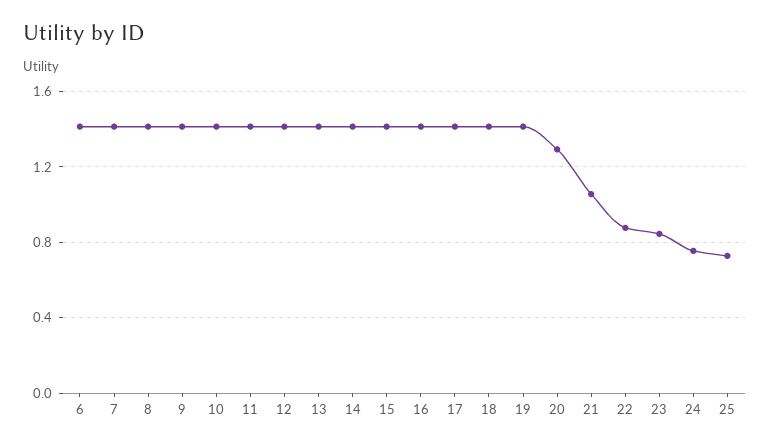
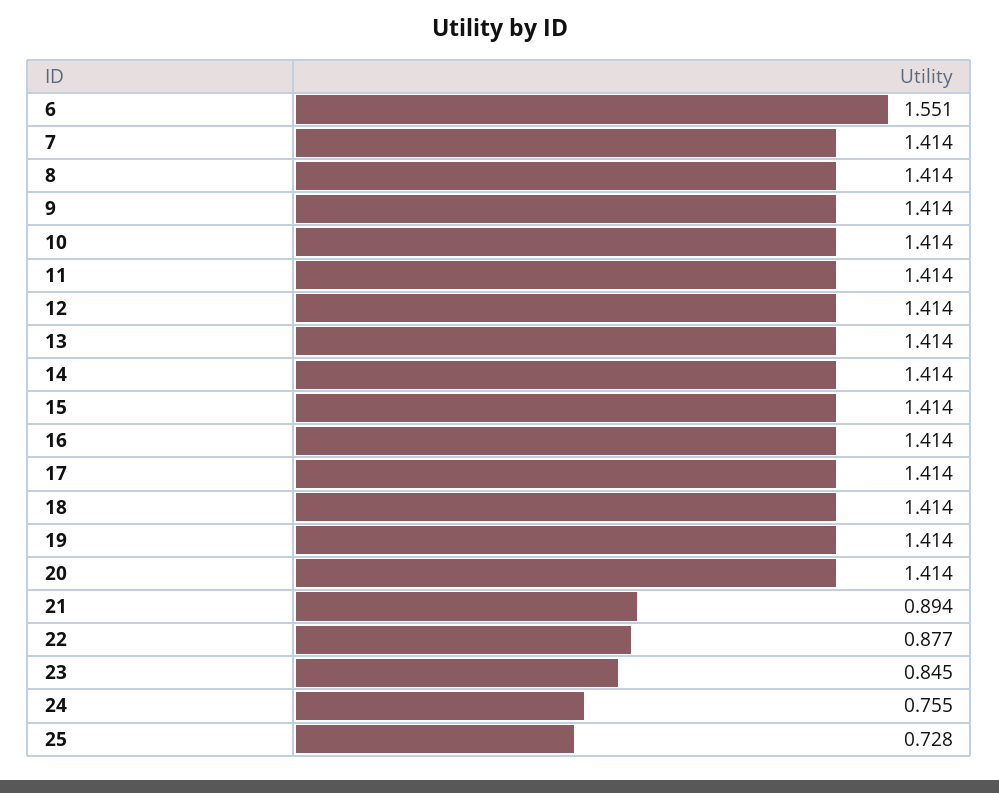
6: 1.4 -> 1.551
20: 1.3 -> 1.414
21: 1.05 -> 0.894

